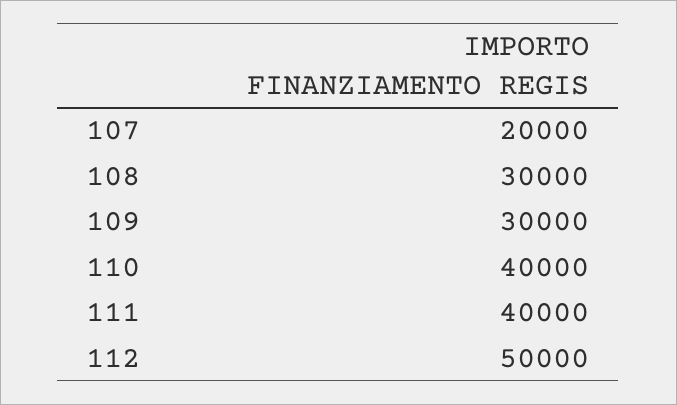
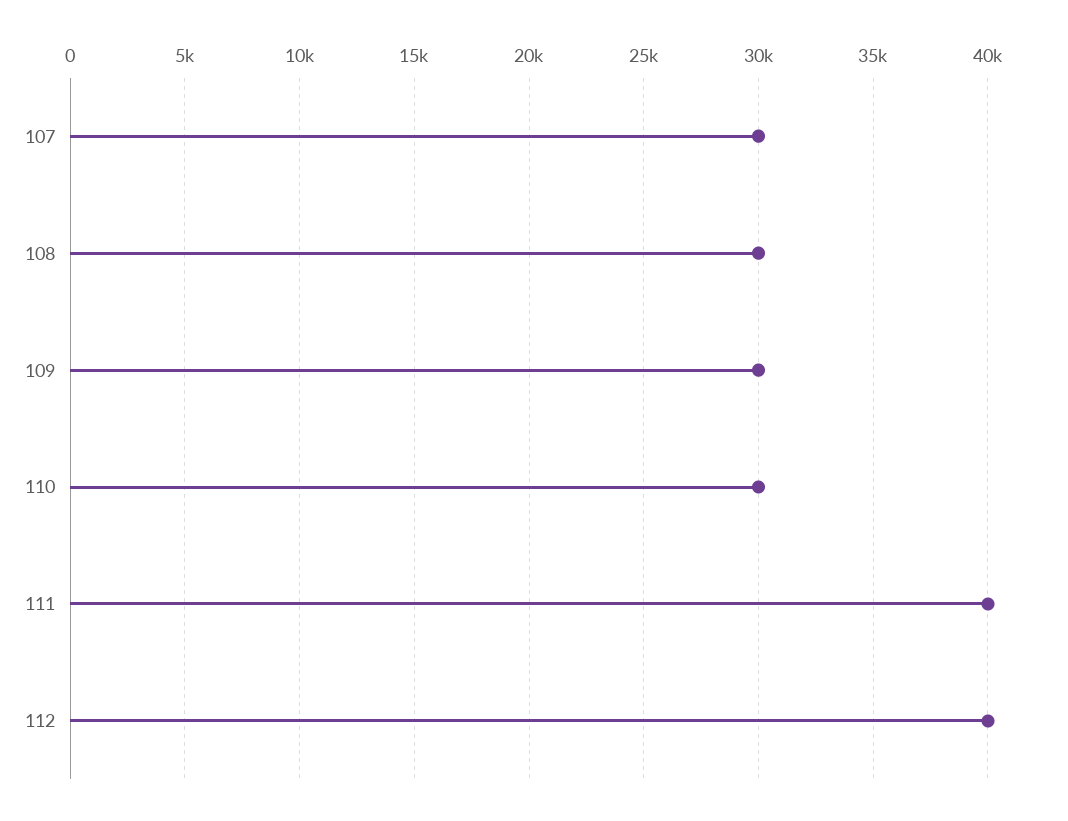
107: 20000 -> 30000
110: 40000 -> 30000
112: 50000 -> 40000

